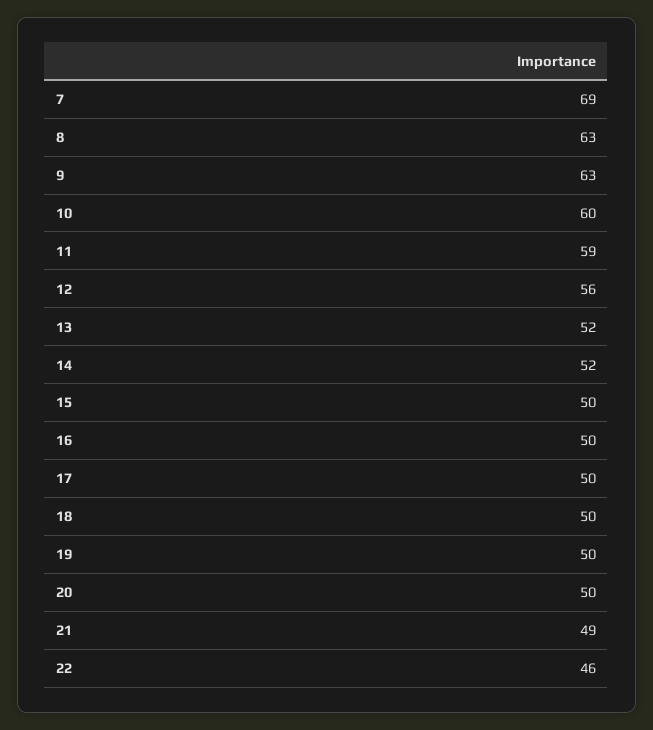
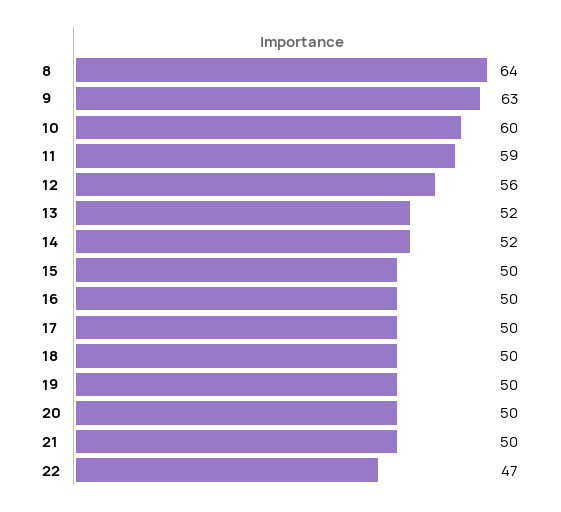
7: 69 -> none
8: 63 -> 64
21: 49 -> 50
22: 46 -> 47

